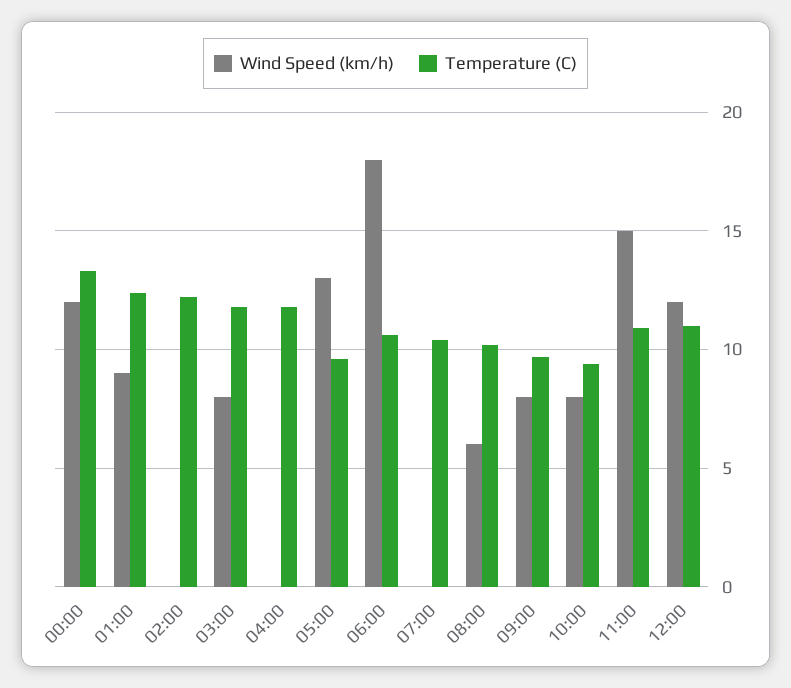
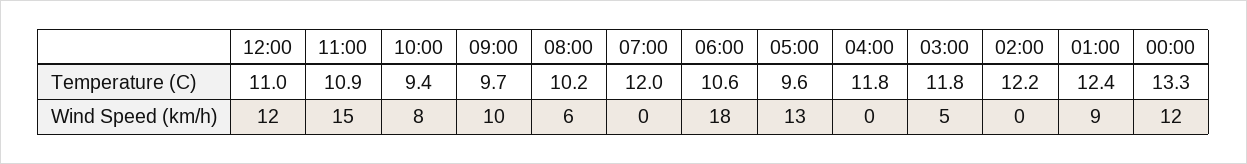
Wind Speed (km/h), 03:00: 8 -> 5
Temperature (C), 07:00: 10.5 -> 12
Wind Speed (km/h), 09:00: 8 -> 10

